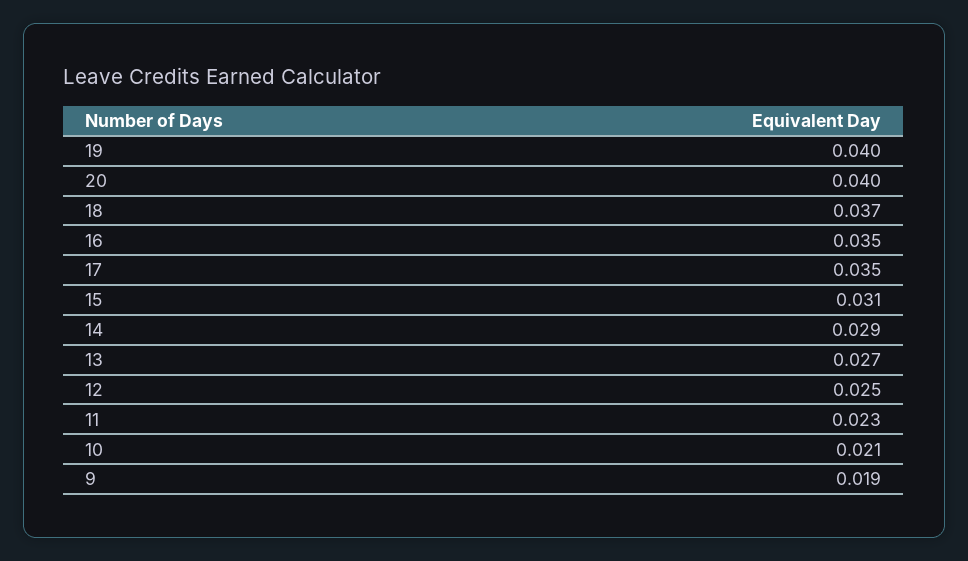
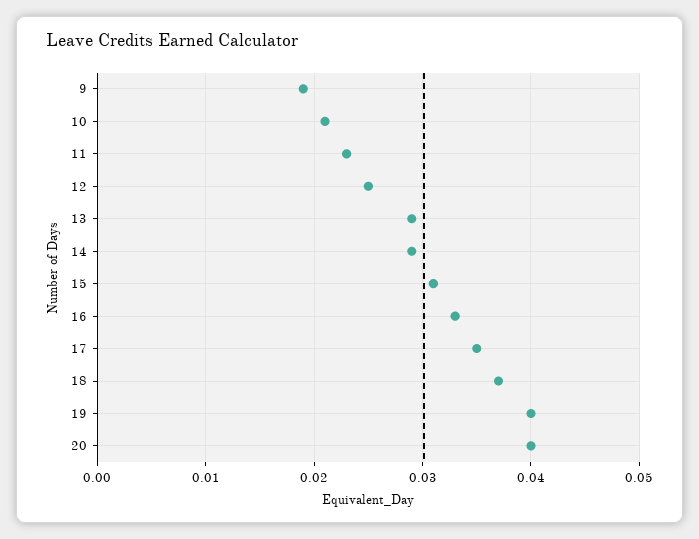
16: 0.035 -> 0.033
13: 0.027 -> 0.029

